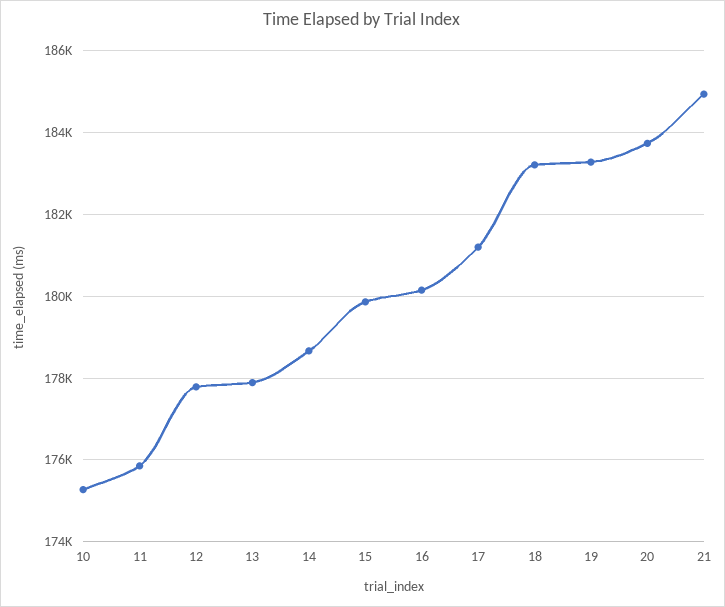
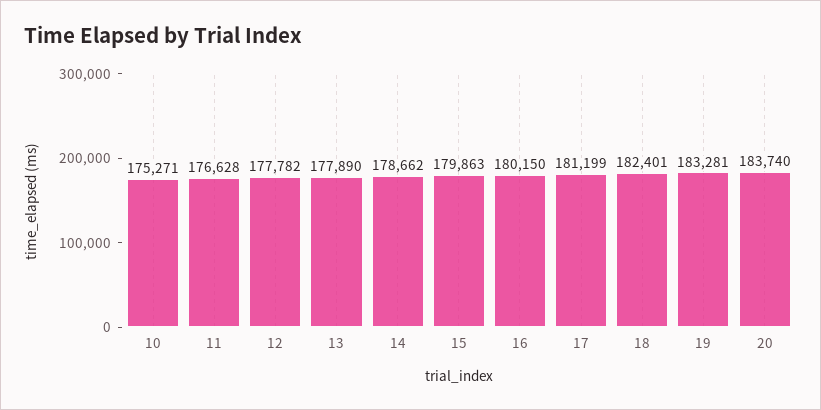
11: 175800 -> 176628
18: 183200 -> 182401
21: 185000 -> none

